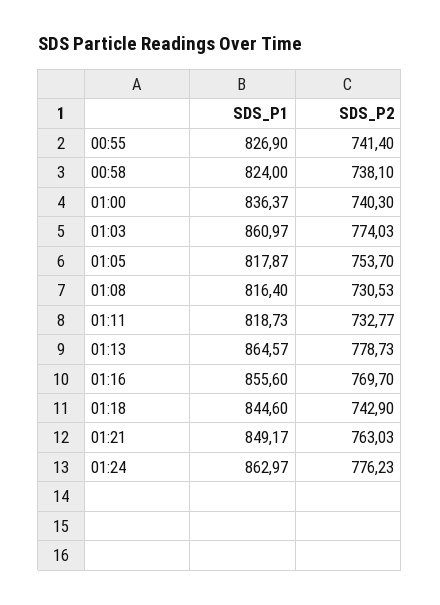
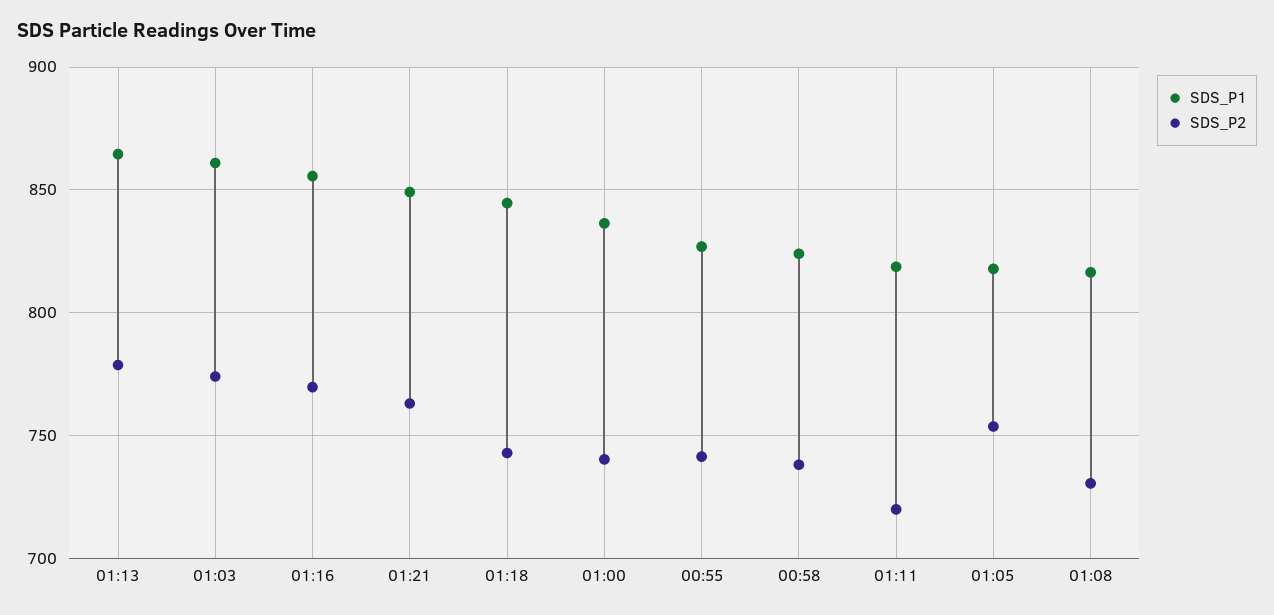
SDS_P2, 01:11: 732.77 -> 720
SDS_P1, 01:24: 862.97 -> none
SDS_P2, 01:24: 776.23 -> none

